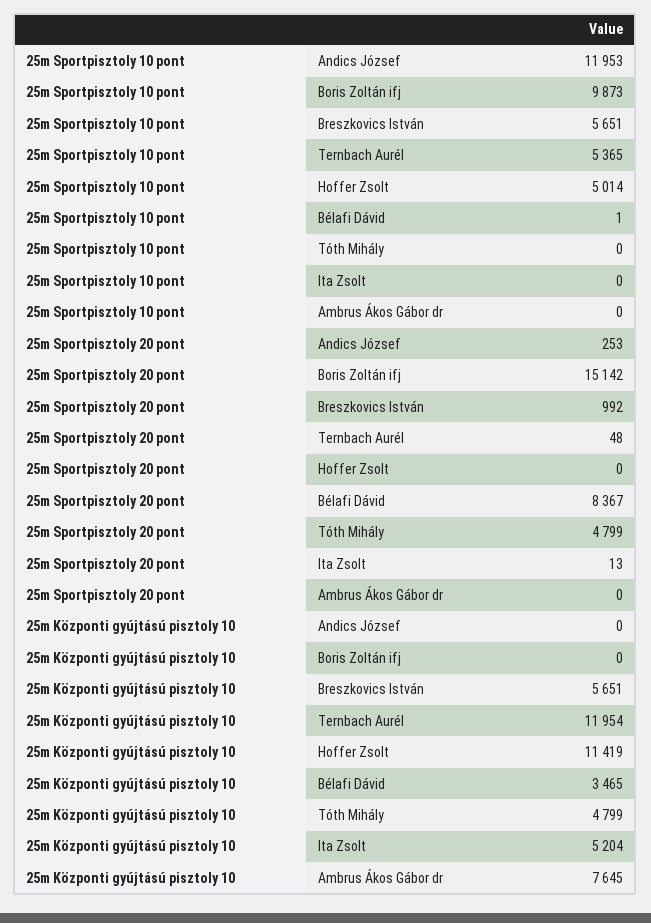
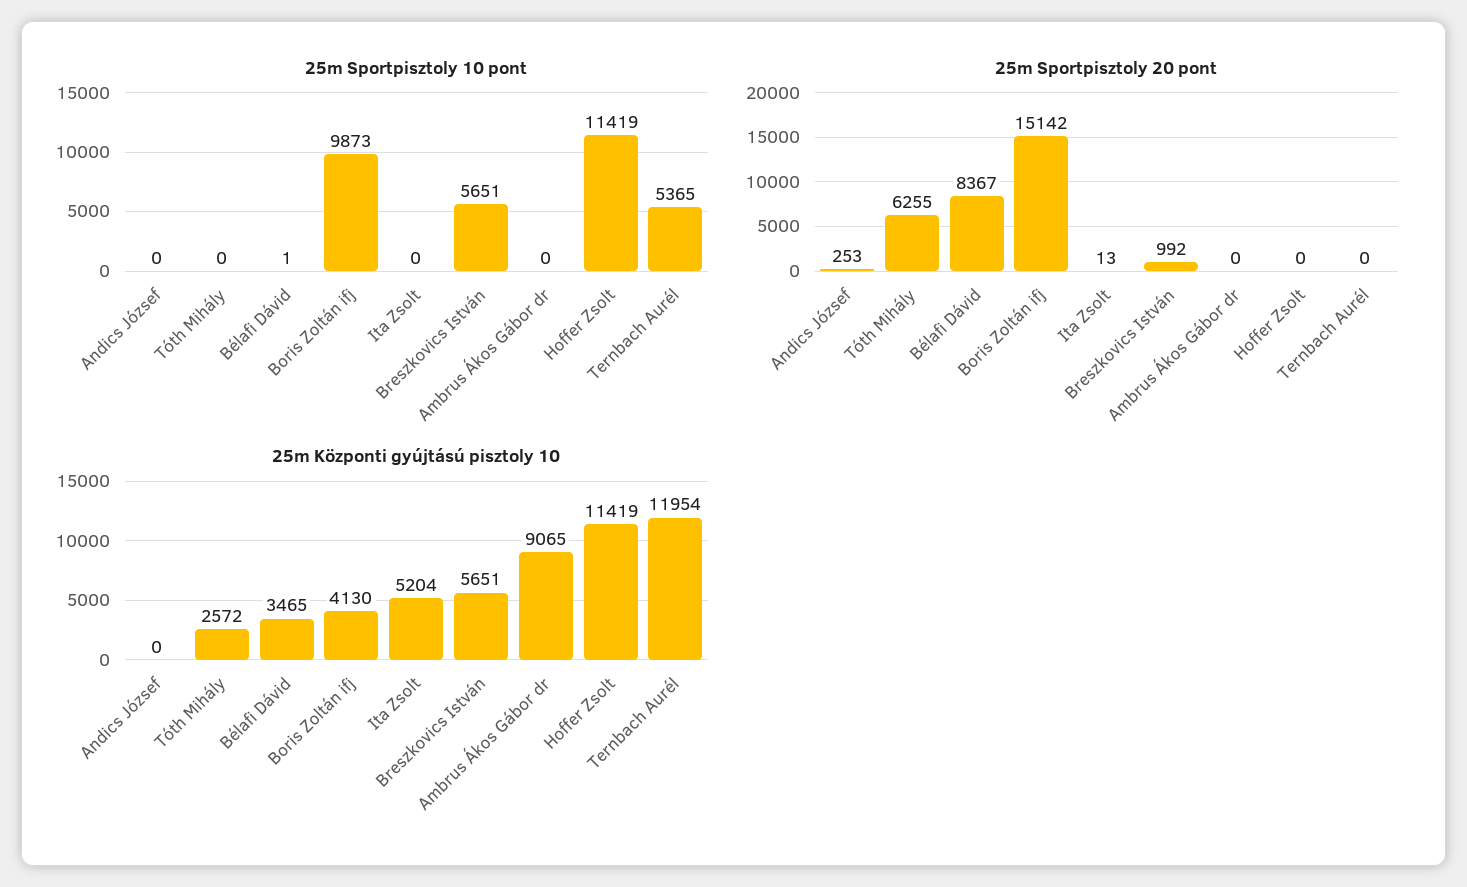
25m Sportpisztoly 10 pont, Andics József: 11953 -> 0
25m Sportpisztoly 10 pont, Hoffer Zsolt: 5014 -> 11419
25m Sportpisztoly 20 pont, Ternbach Aurél: 48 -> 0
25m Sportpisztoly 20 pont, Tóth Mihály: 4799 -> 6255
25m Központi gyújtású pisztoly 10, Boris Zoltán ifj: 0 -> 4130
25m Központi gyújtású pisztoly 10, Tóth Mihály: 4799 -> 2572
25m Központi gyújtású pisztoly 10, Ambrus Ákos Gábor dr: 7645 -> 9065

